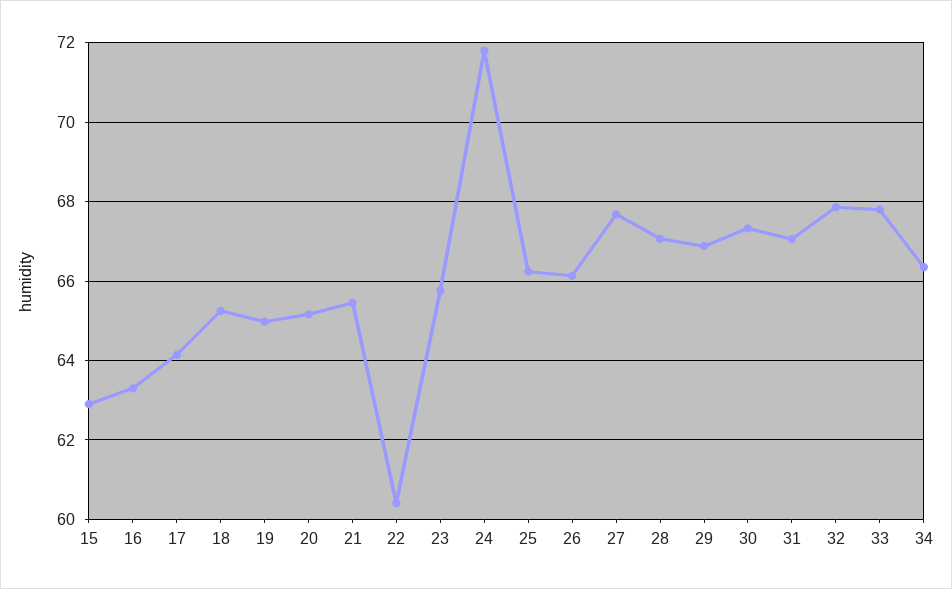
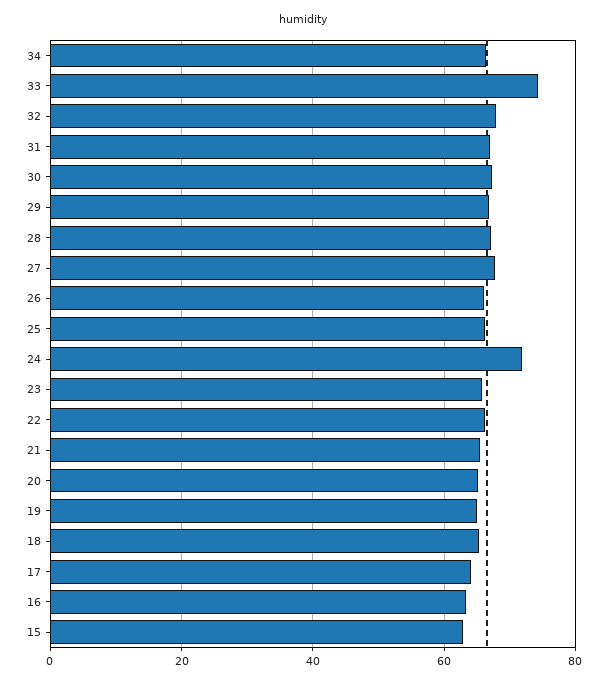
22: 60.4 -> 66
33: 67.8 -> 74

